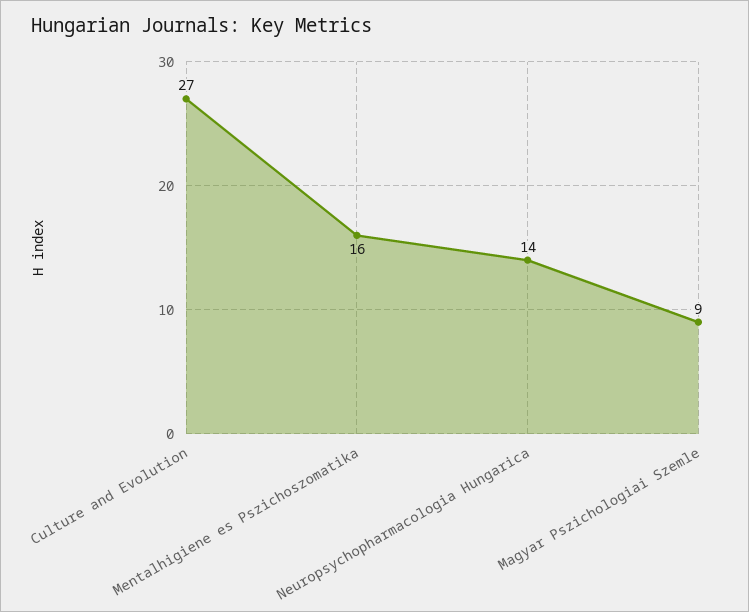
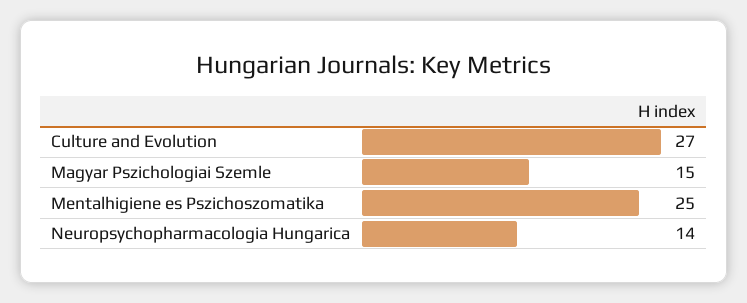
Mentalhigiene es Pszichoszomatika: 16 -> 25
Magyar Pszichologiai Szemle: 9 -> 15

